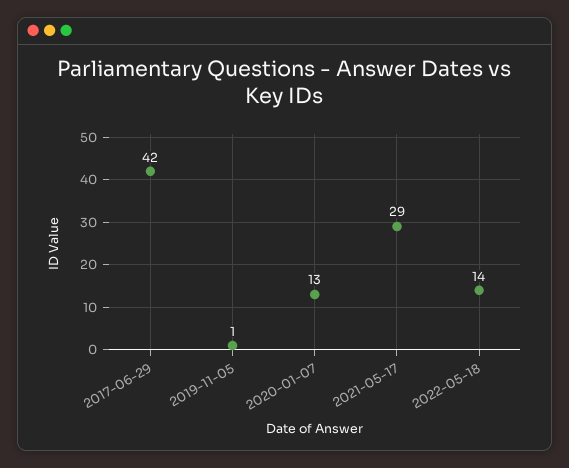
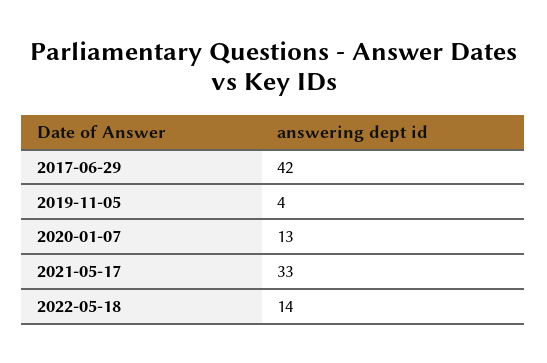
2019-11-05: 1 -> 4
2021-05-17: 29 -> 33

